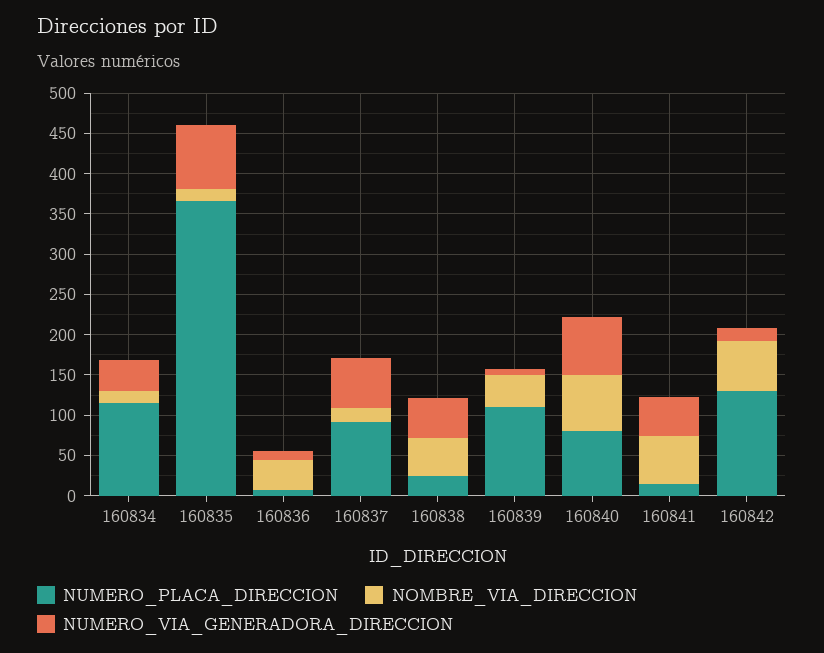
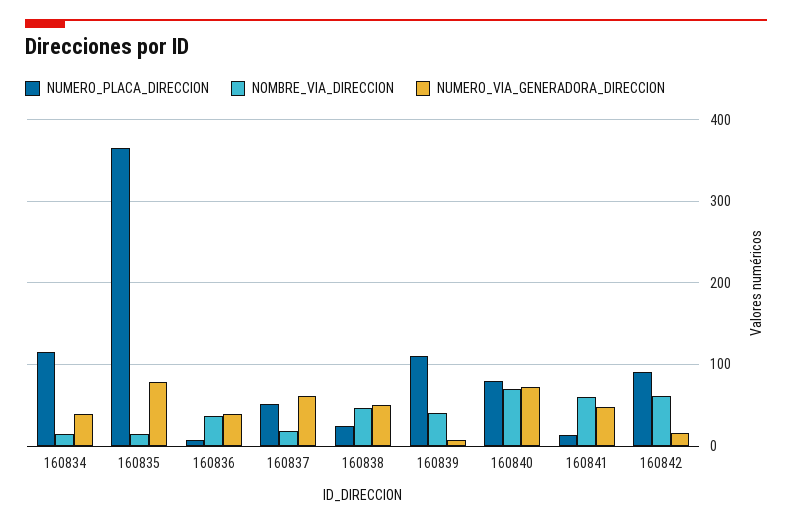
NUMERO_VIA_GENERADORA_DIRECCION, 160836: 10 -> 40
NUMERO_PLACA_DIRECCION, 160837: 90 -> 50
NUMERO_PLACA_DIRECCION, 160842: 130 -> 90

